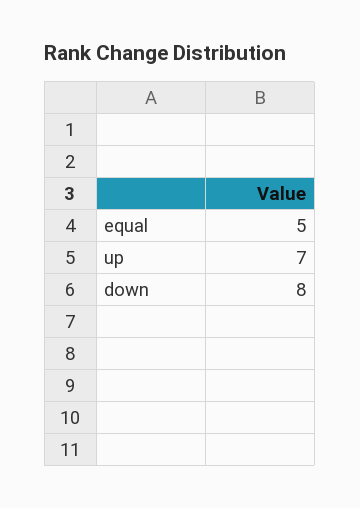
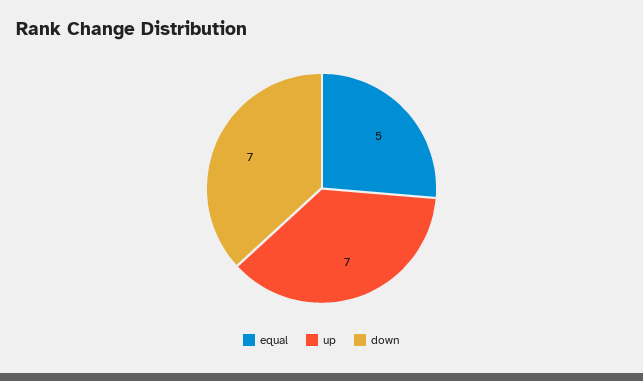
down: 8 -> 7

